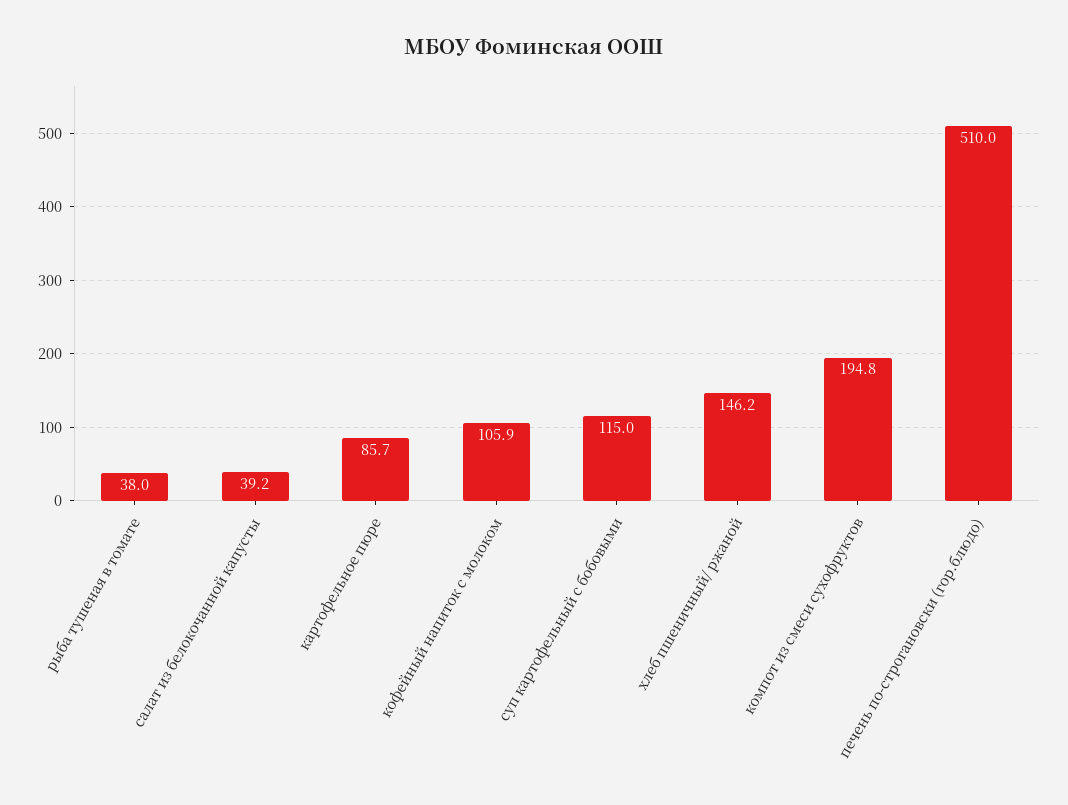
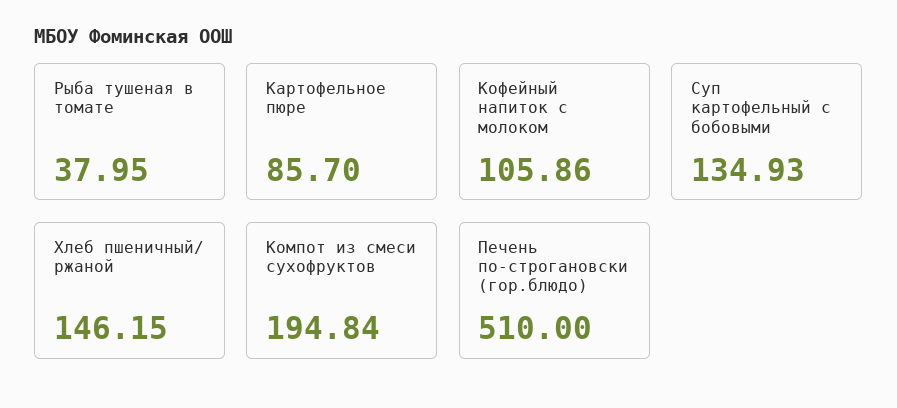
салат из белокочанной капусты: 39.2 -> none
суп картофельный с бобовыми: 115 -> 134.93

